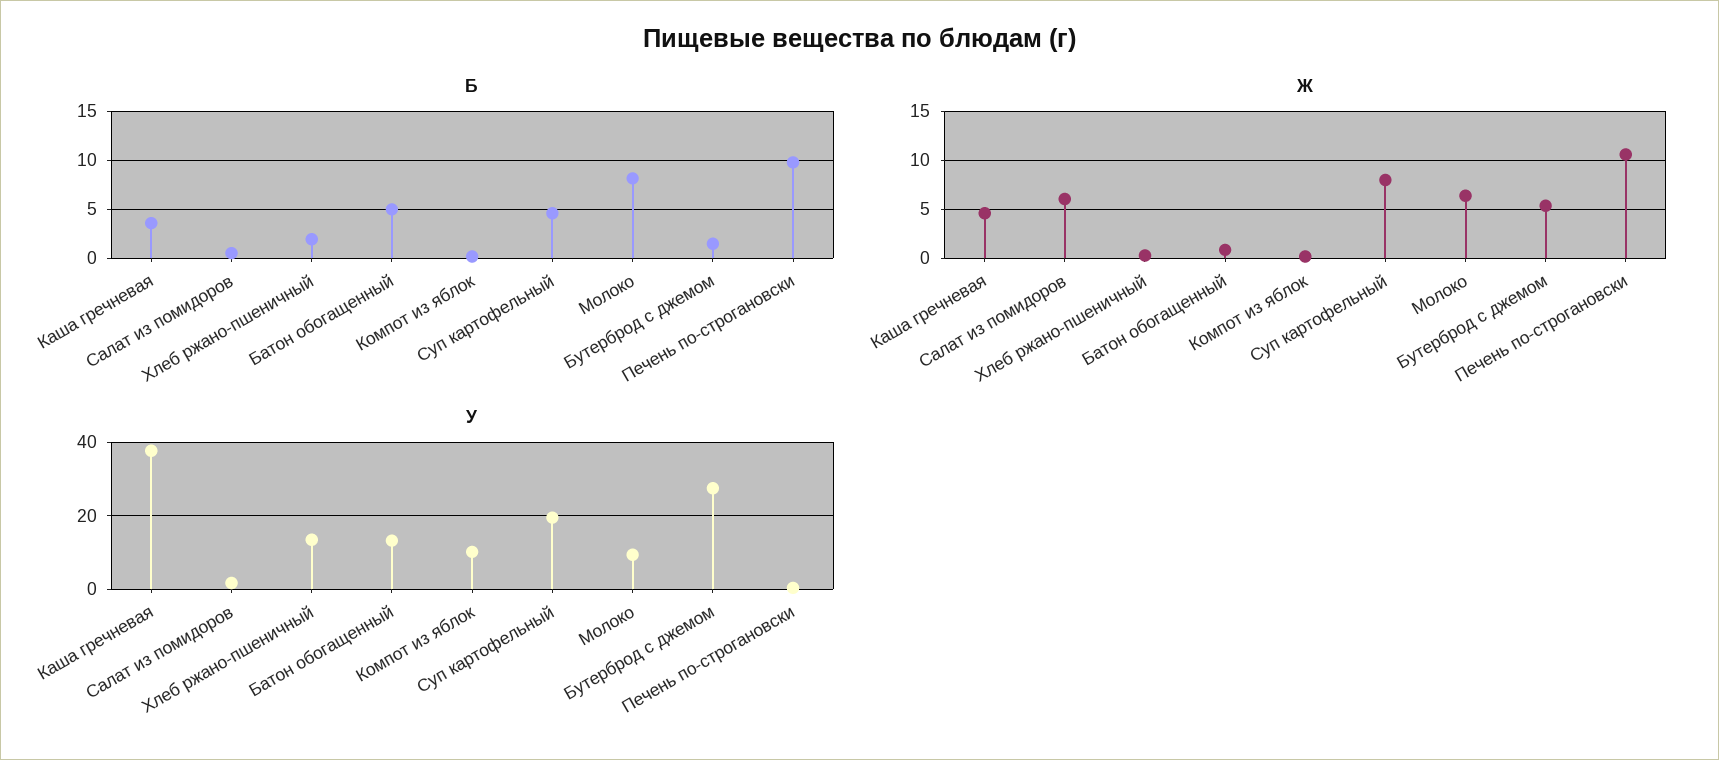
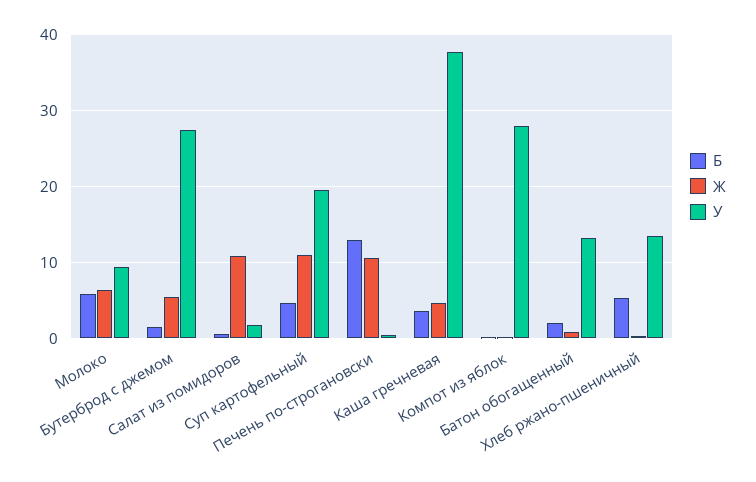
Б, Хлеб ржано-пшеничный: 2 -> 5
Б, Батон обогащенный: 5 -> 2
Б, Молоко: 8 -> 6
Б, Печень по-строгановски: 10 -> 13
Ж, Салат из помидоров: 6 -> 11
Ж, Суп картофельный: 8 -> 11
У, Компот из яблок: 10 -> 28

